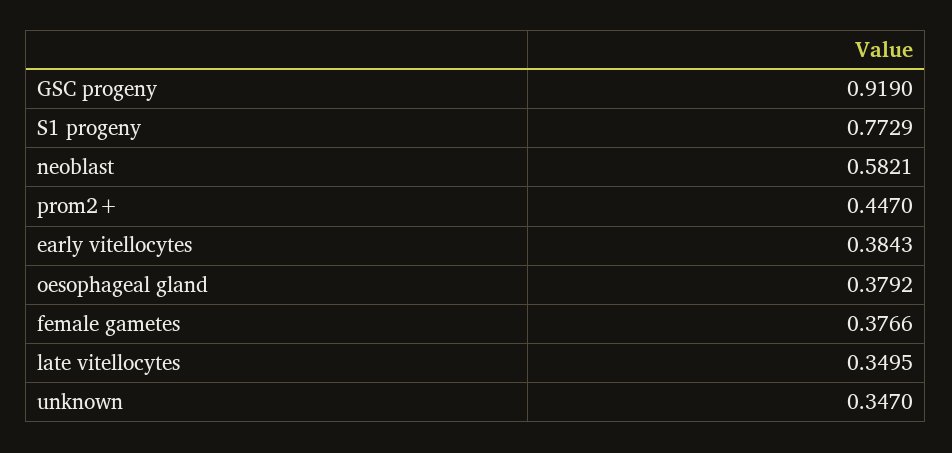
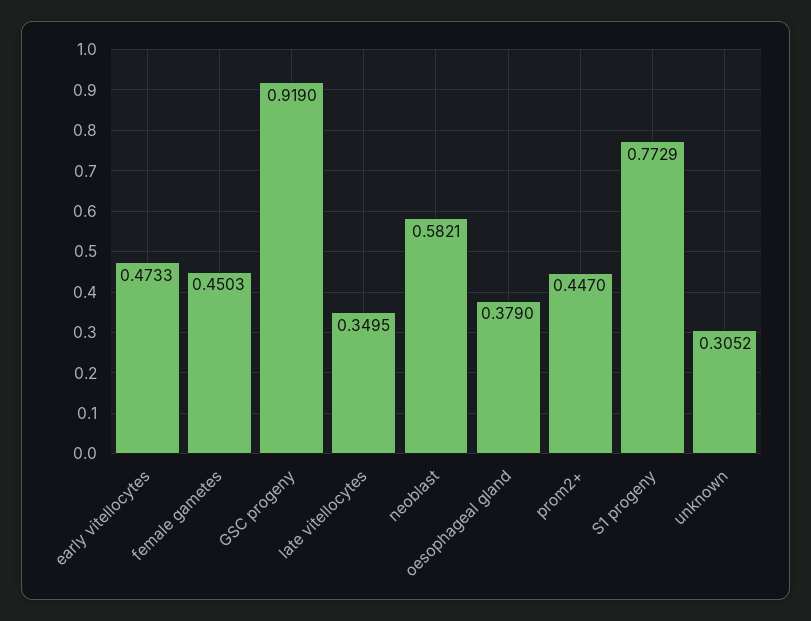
early vitellocytes: 0.3843 -> 0.4733
oesophageal gland: 0.3792 -> 0.379
female gametes: 0.3766 -> 0.4503
unknown: 0.347 -> 0.3052

